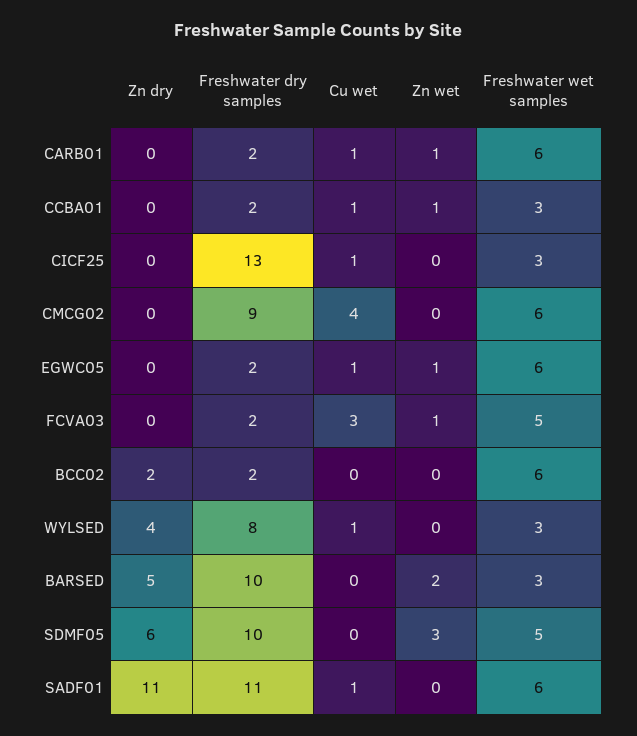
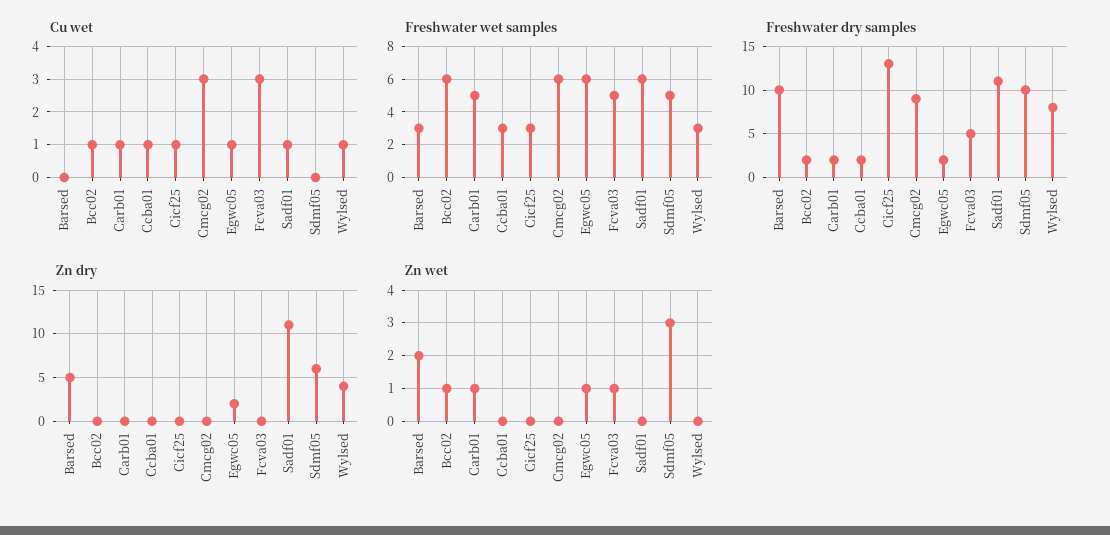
Freshwater wet samples, CARB01: 6 -> 5
Zn wet, CCBA01: 1 -> 0
Cu wet, CMCG02: 4 -> 3
Zn dry, EGWC05: 0 -> 2
Freshwater dry samples, FCVA03: 2 -> 5
Zn dry, BCC02: 2 -> 0
Cu wet, BCC02: 0 -> 1
Zn wet, BCC02: 0 -> 1

